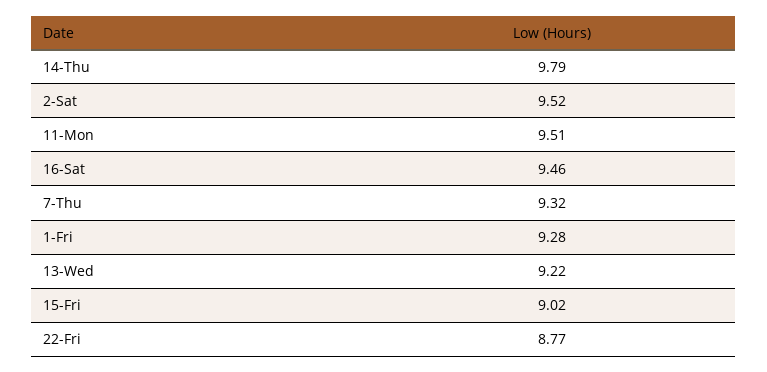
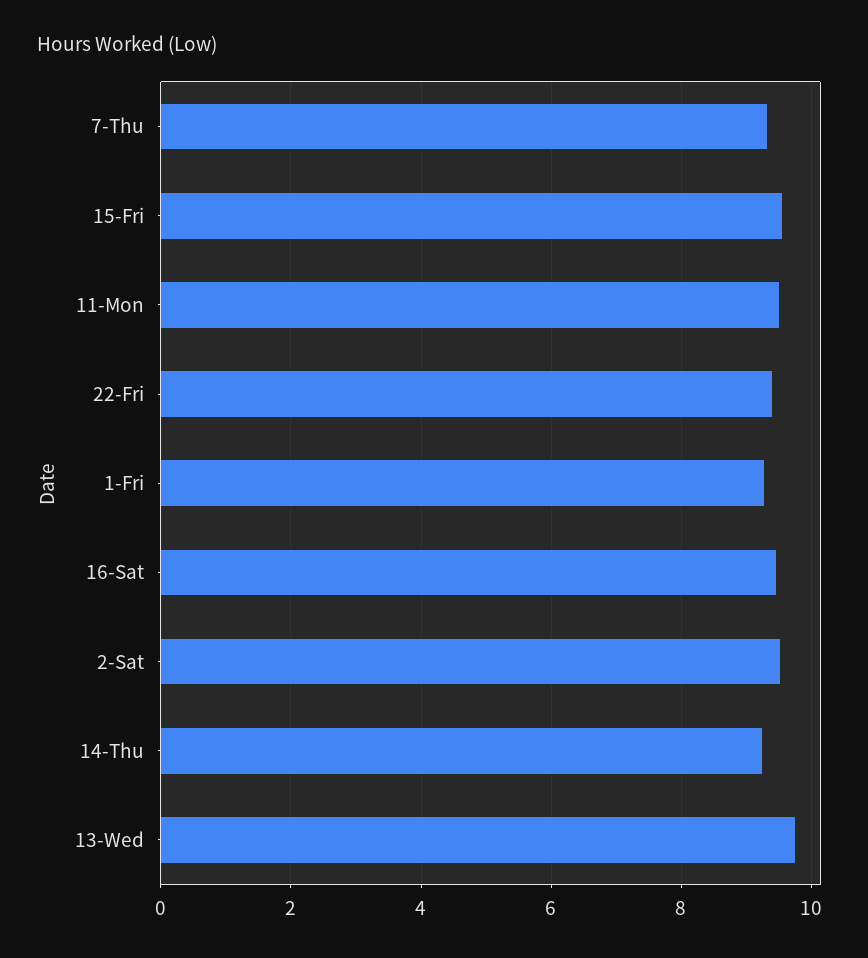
14-Thu: 9.79 -> 9.2
13-Wed: 9.22 -> 9.8
15-Fri: 9.02 -> 9.6
22-Fri: 8.77 -> 9.4

